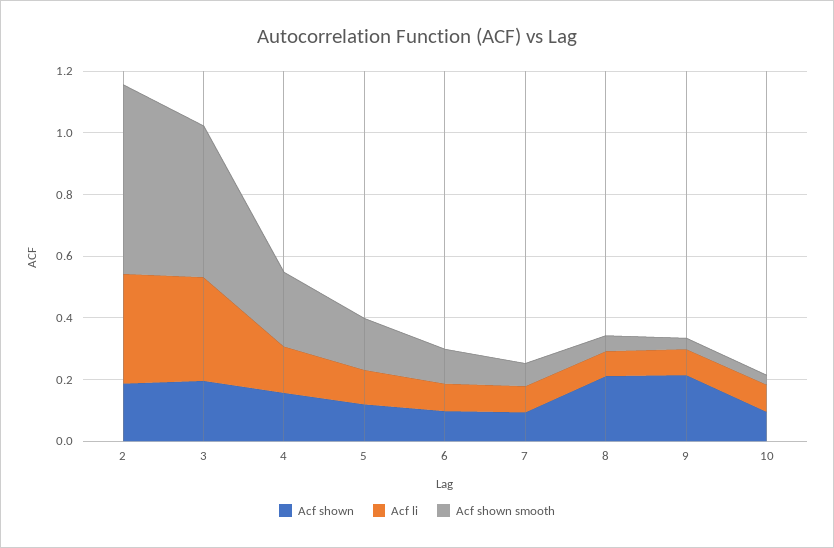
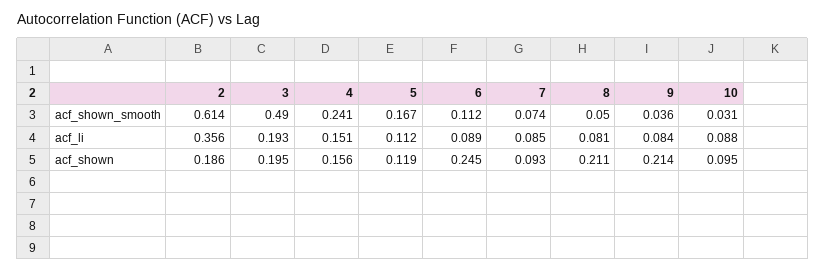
Acf li, 3: 0.35 -> 0.193
Acf shown, 6: 0.1 -> 0.245

